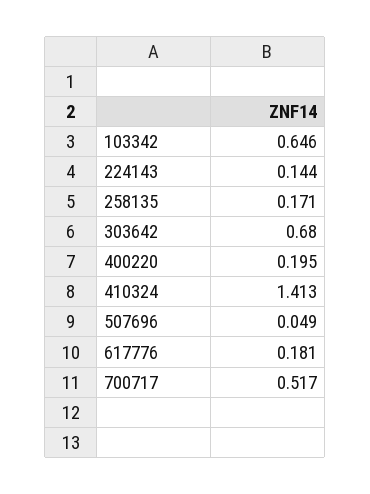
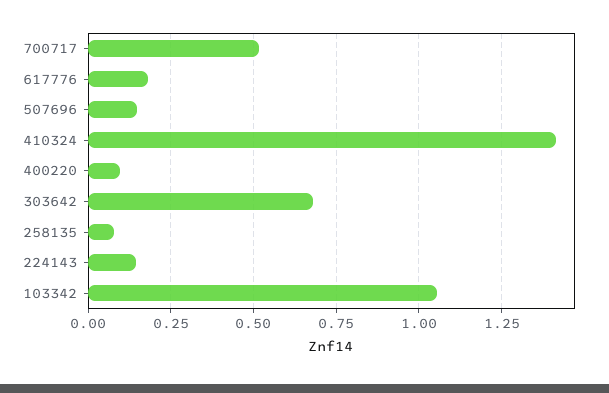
103342: 0.646 -> 1.05
258135: 0.171 -> 0.075
400220: 0.195 -> 0.1
507696: 0.049 -> 0.15

